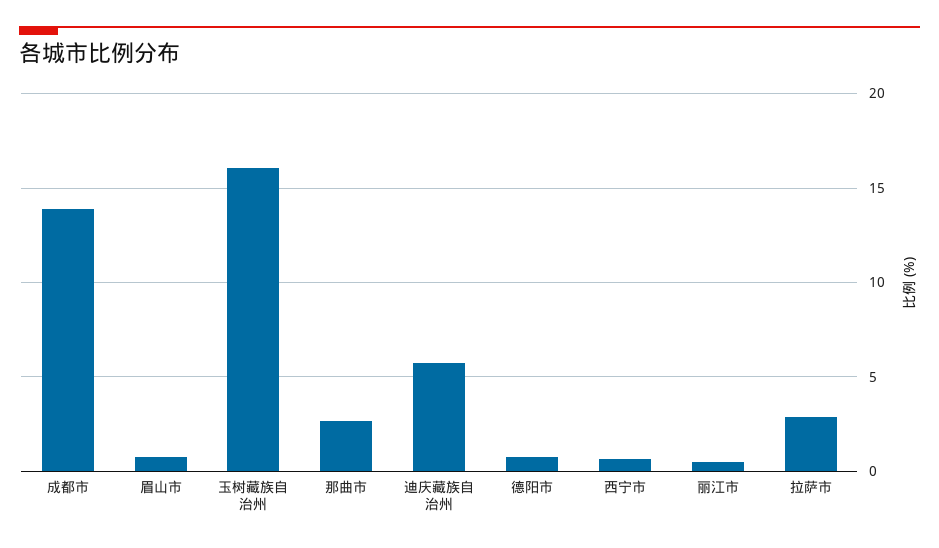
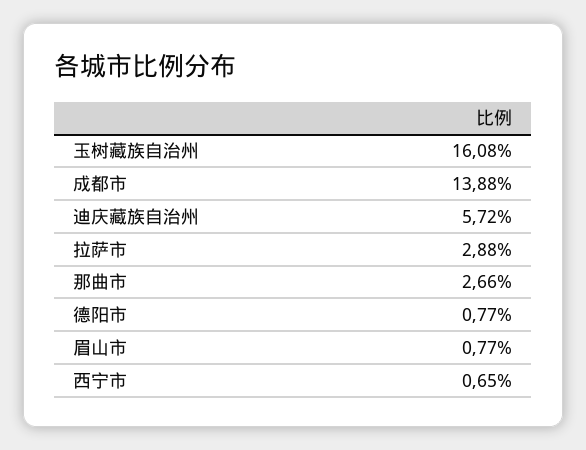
丽江市: 0.5 -> none

